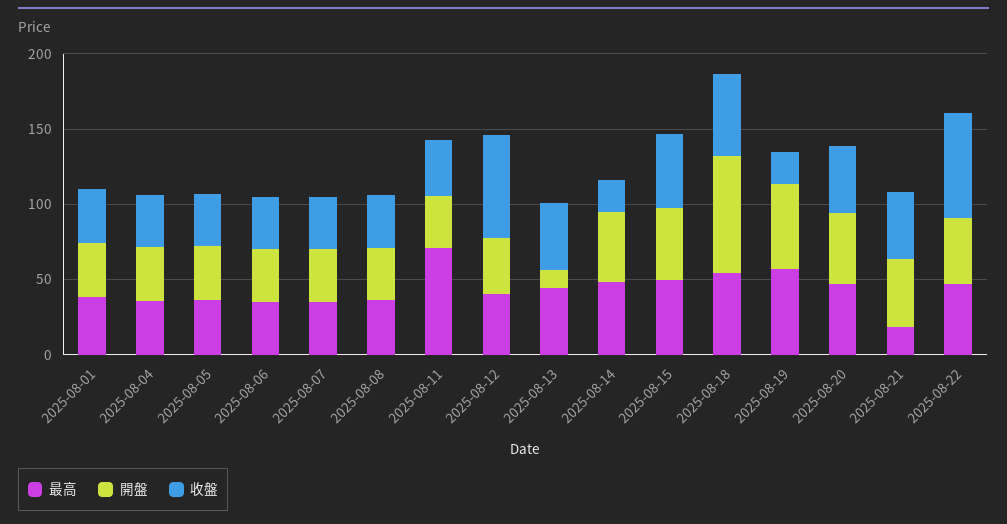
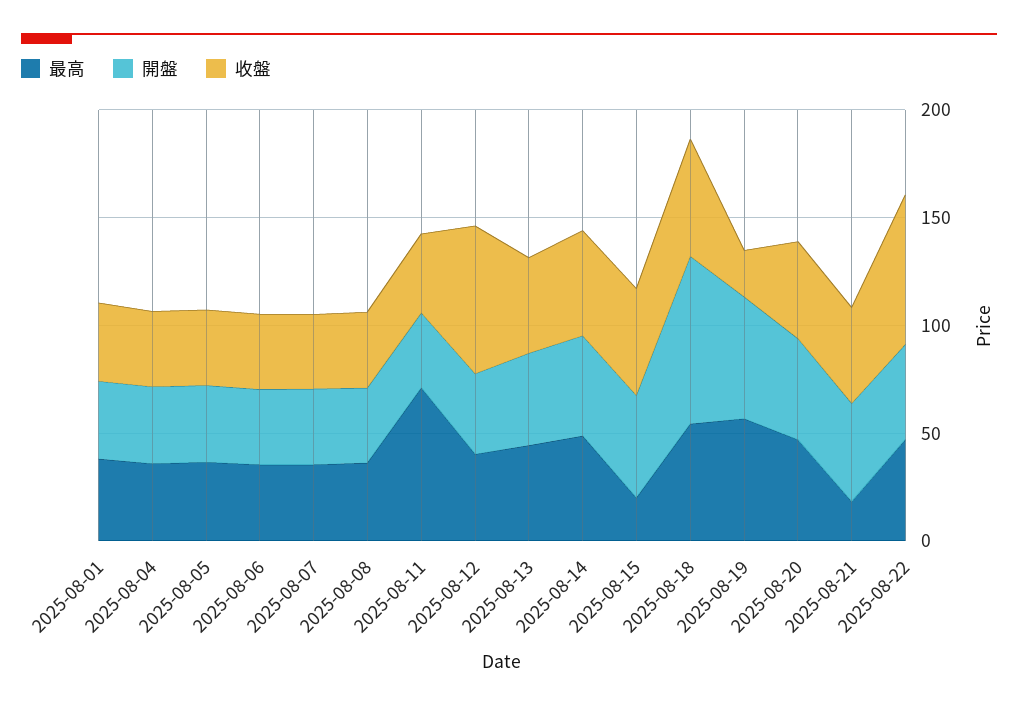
開盤, 2025-08-13: 10 -> 40
收盤, 2025-08-14: 20 -> 50
最高, 2025-08-15: 50 -> 20

